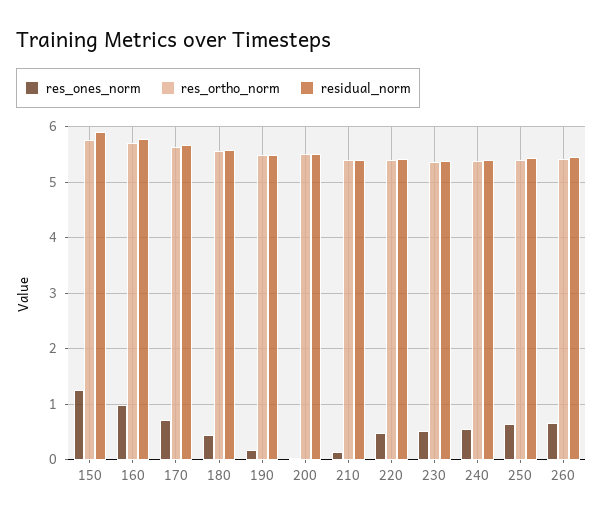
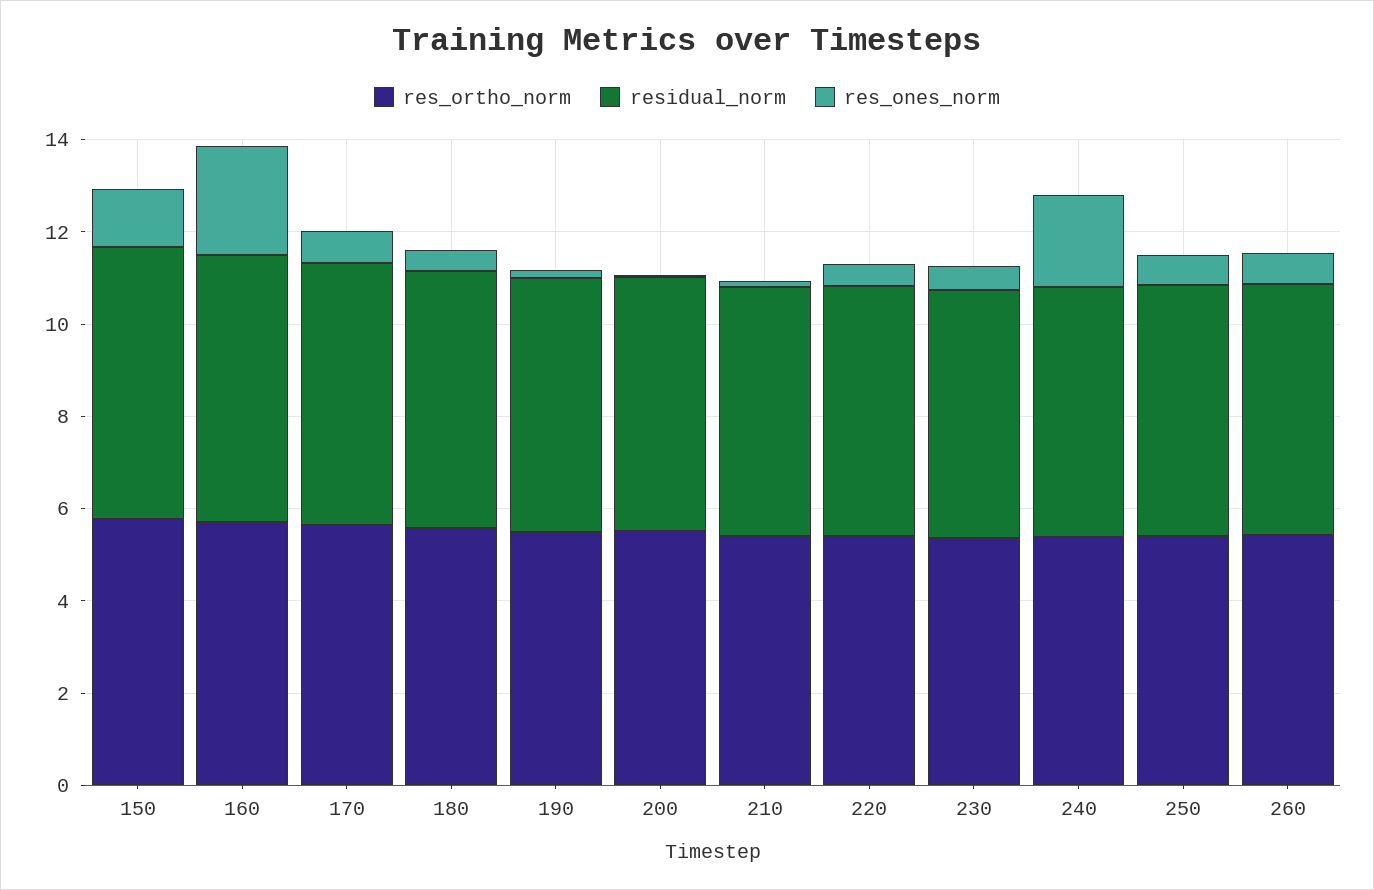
res_ones_norm, 160: 1 -> 2.5
res_ones_norm, 240: 0.6 -> 2

